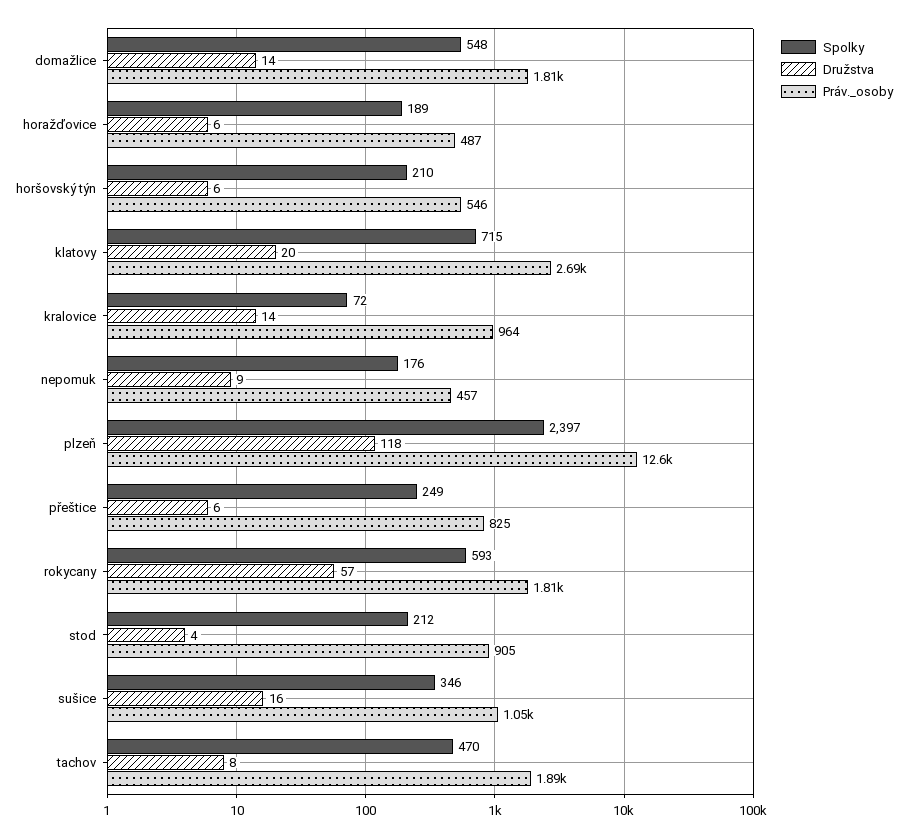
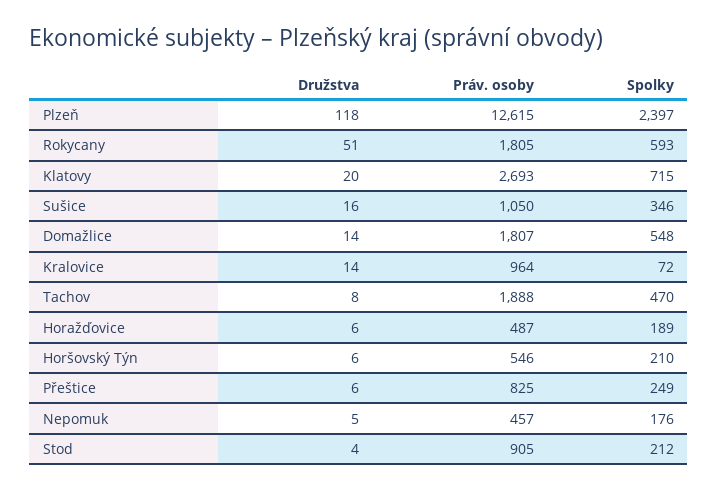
Družstva, nepomuk: 9 -> 5
Družstva, rokycany: 57 -> 51

